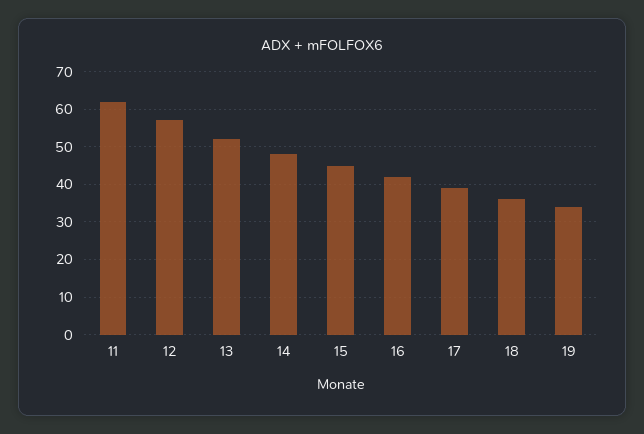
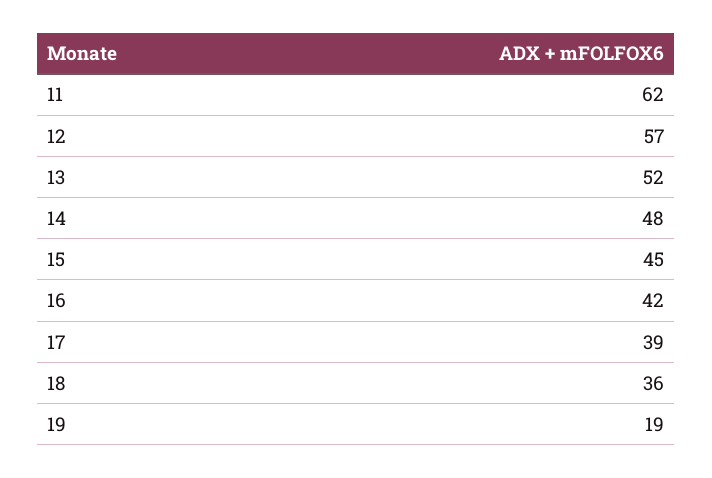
19: 35 -> 19

